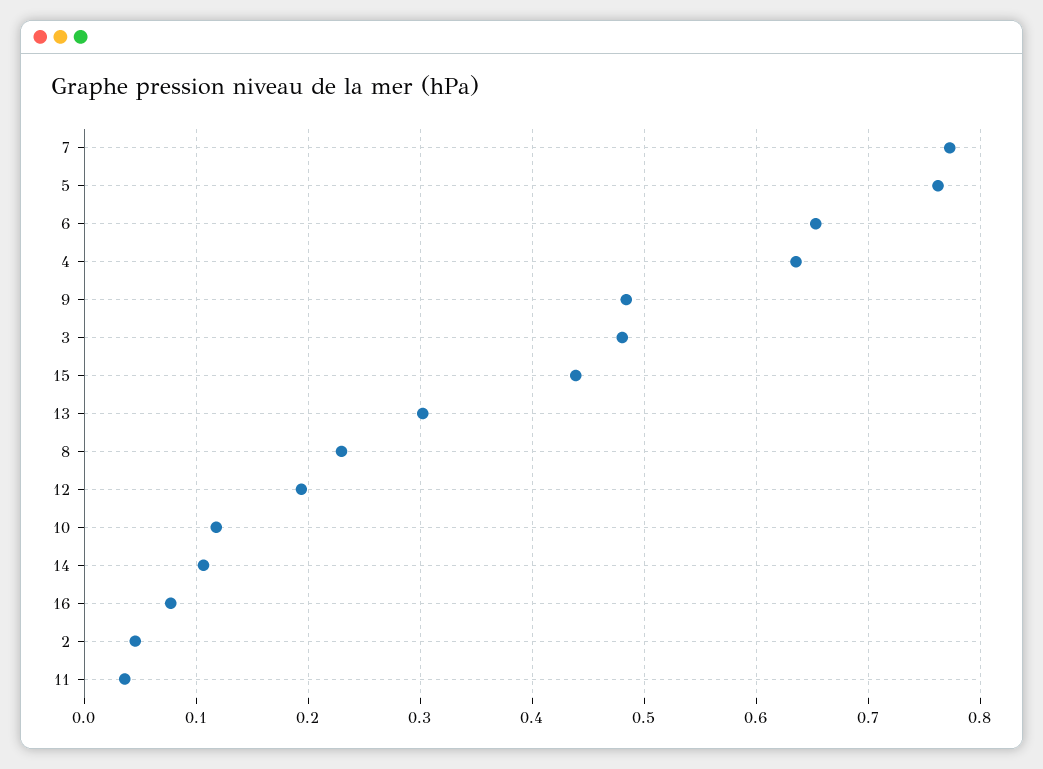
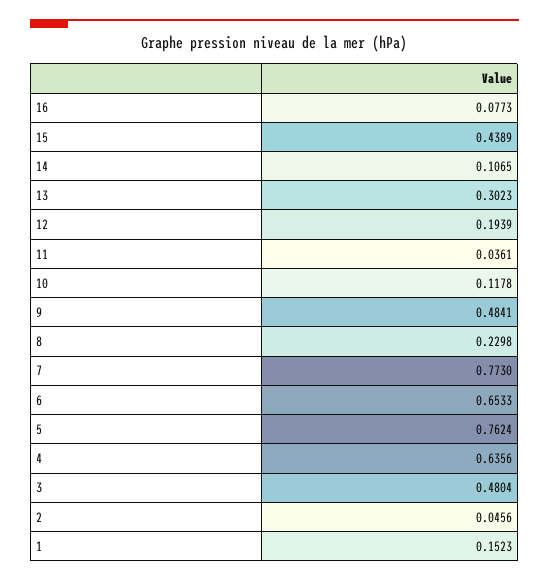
1: none -> 0.1523

